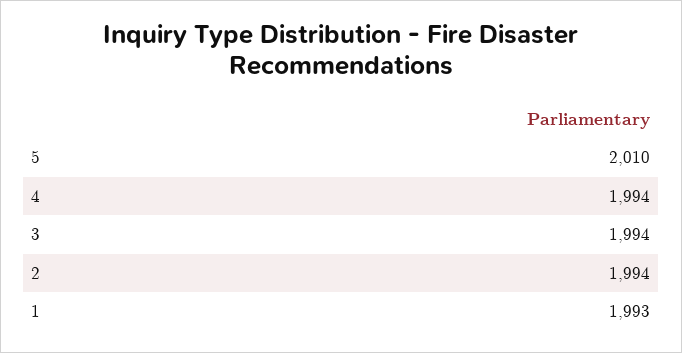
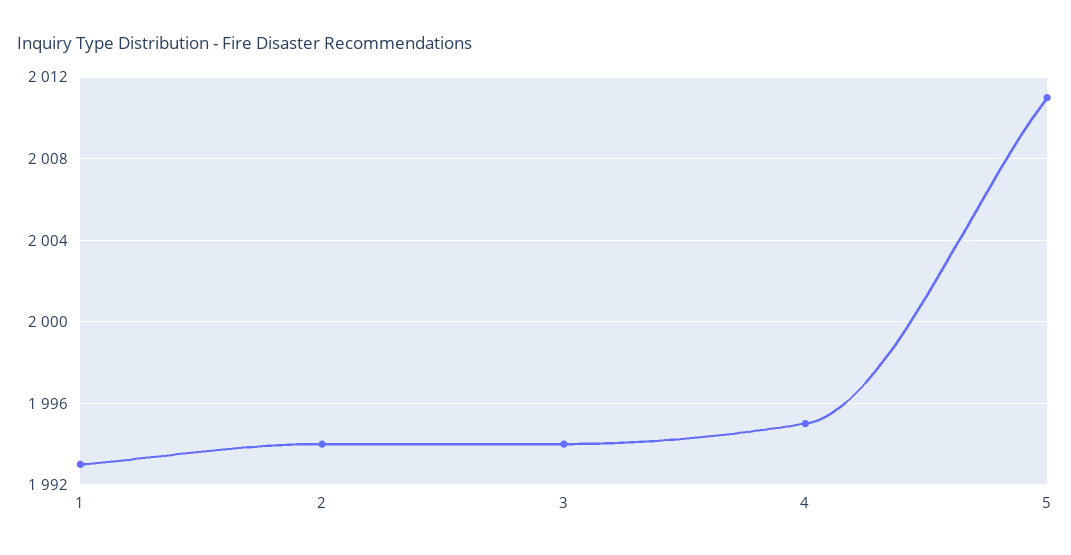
5: 2010 -> 2011
4: 1994 -> 1995

